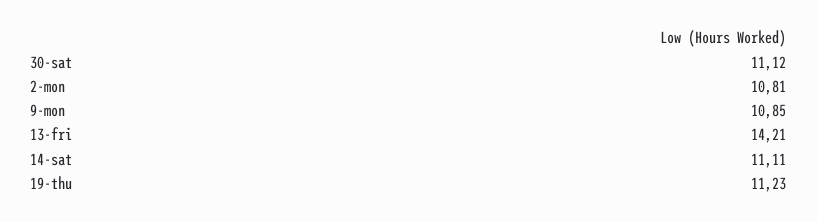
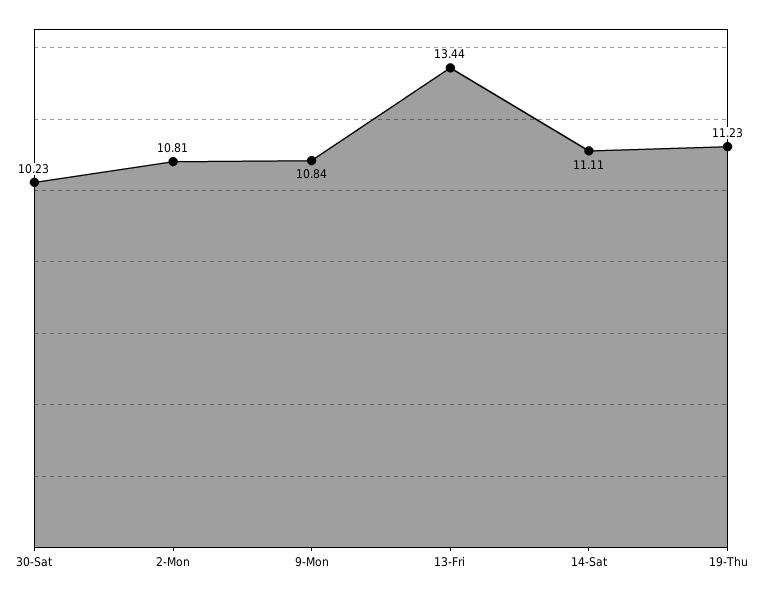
30-sat: 11.12 -> 10.23
9-mon: 10.85 -> 10.84
13-fri: 14.21 -> 13.44

